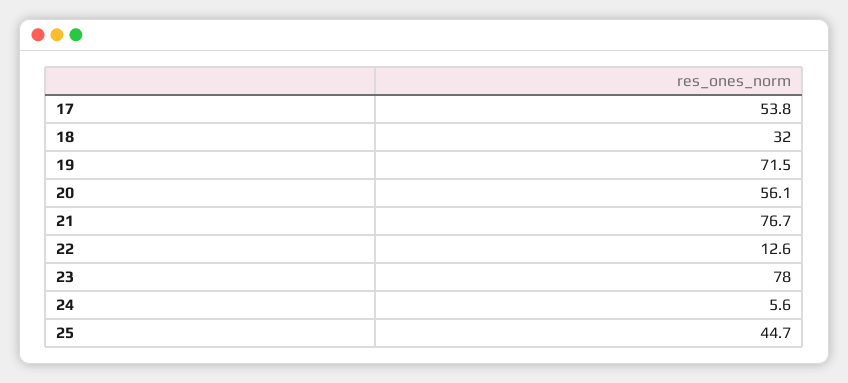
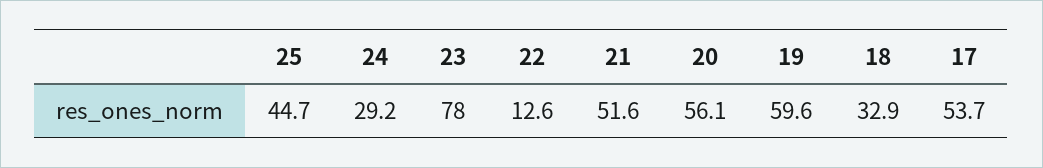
17: 53.8 -> 53.7
18: 32 -> 32.9
19: 71.5 -> 59.6
21: 76.7 -> 51.6
24: 5.6 -> 29.2

